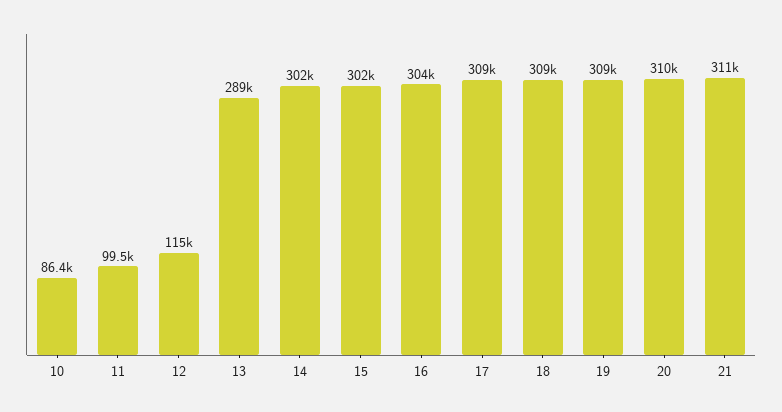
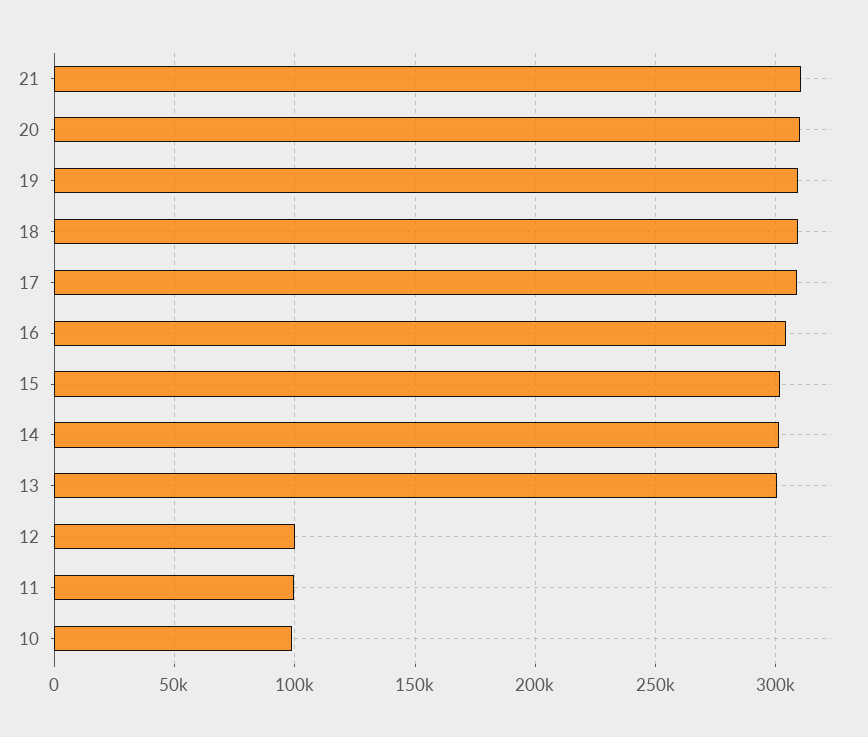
10: 86400 -> 100000
12: 115000 -> 100000
13: 289000 -> 300000

